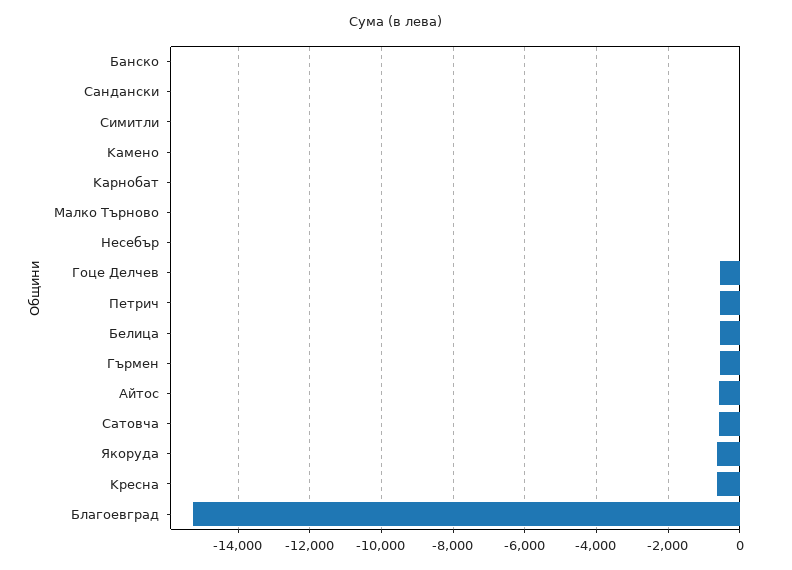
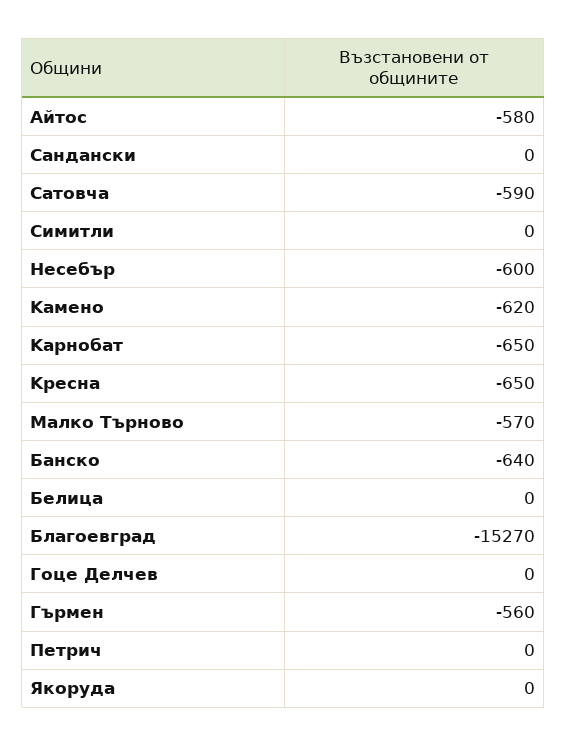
Банско: 0 -> -640
Kамено: 0 -> -620
Kарнобат: 0 -> -650
Mалко Tърново: 0 -> -570
Hесебър: 0 -> -600
Гоце Делчев: -600 -> 0
Петрич: -600 -> 0
Белица: -600 -> 0
Якоруда: -600 -> 0

